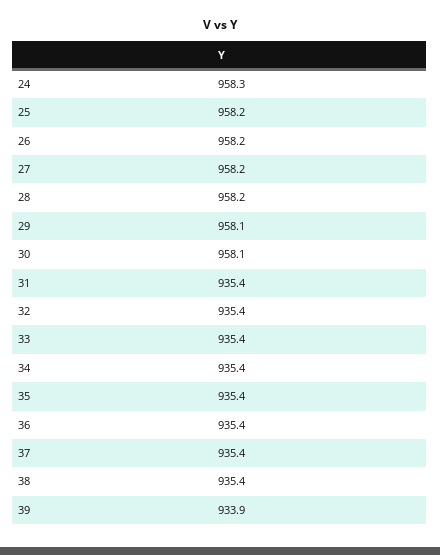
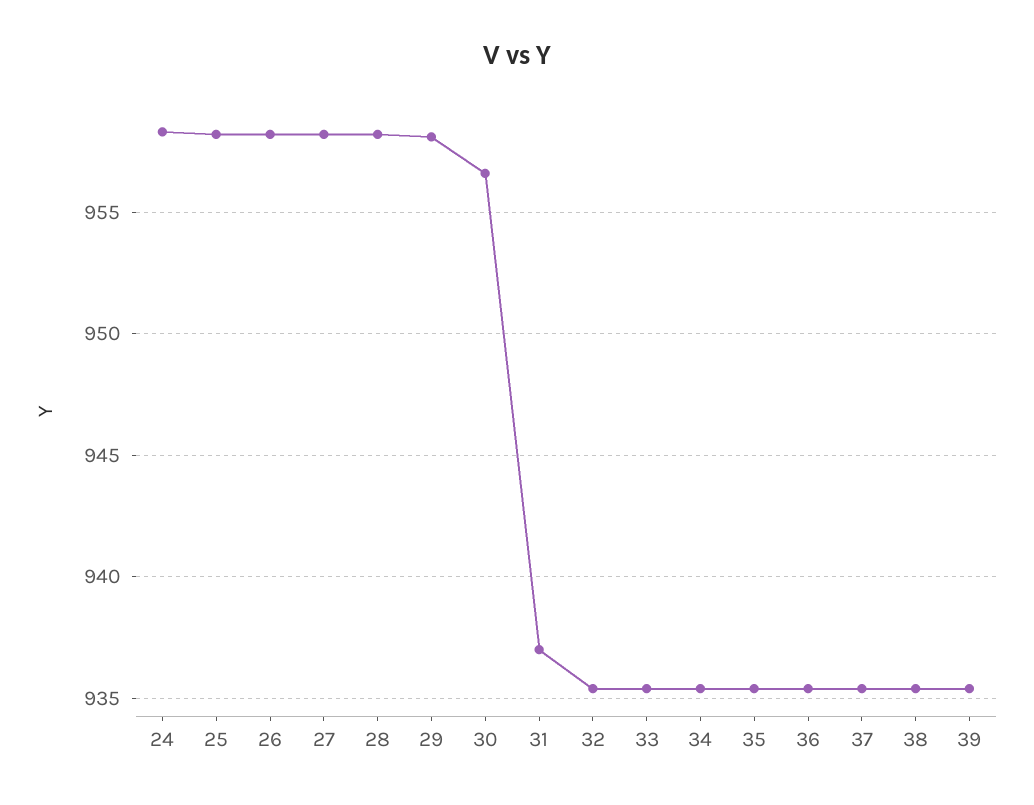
30: 958.1 -> 956.5
31: 935.4 -> 937
39: 933.9 -> 935.5

